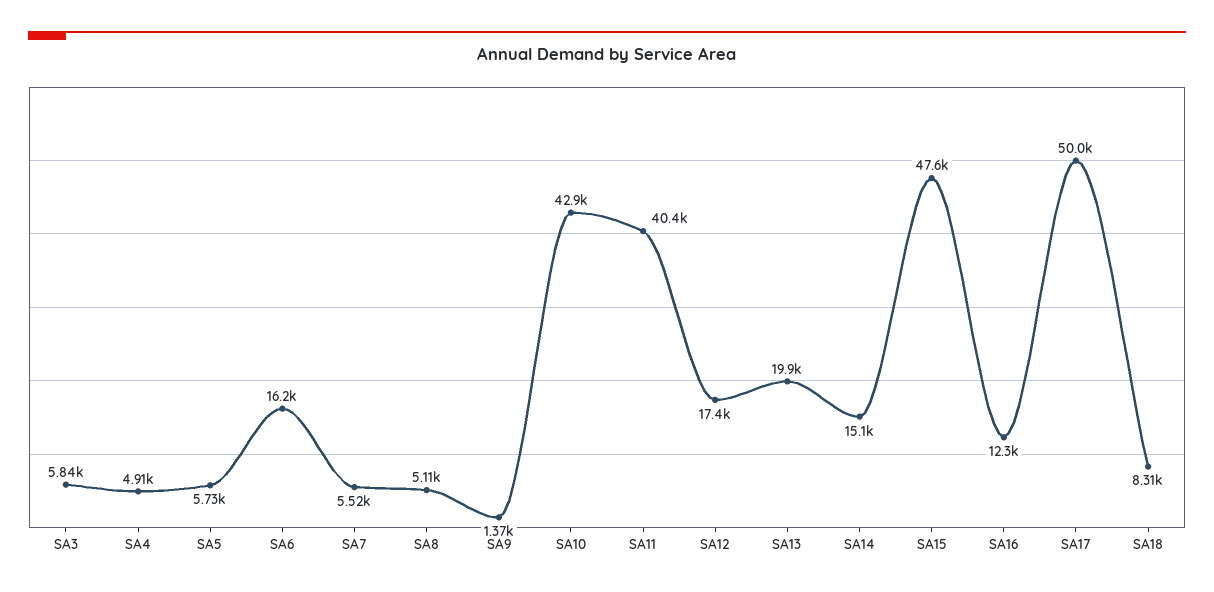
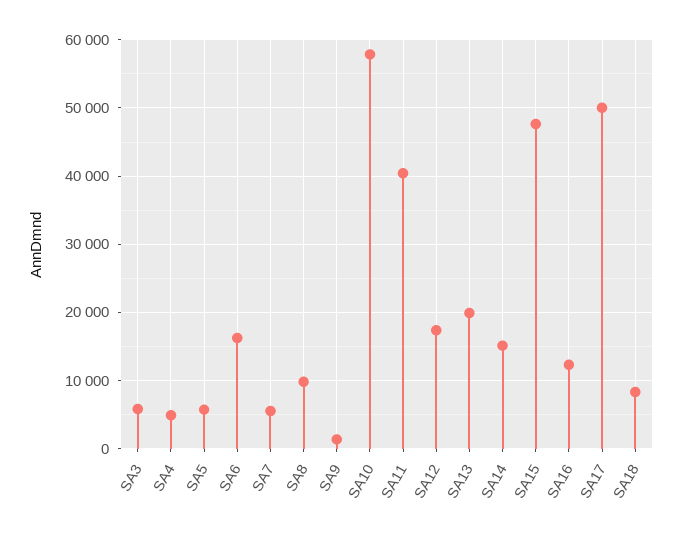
SA8: 5110 -> 10000
SA10: 42900 -> 58000

